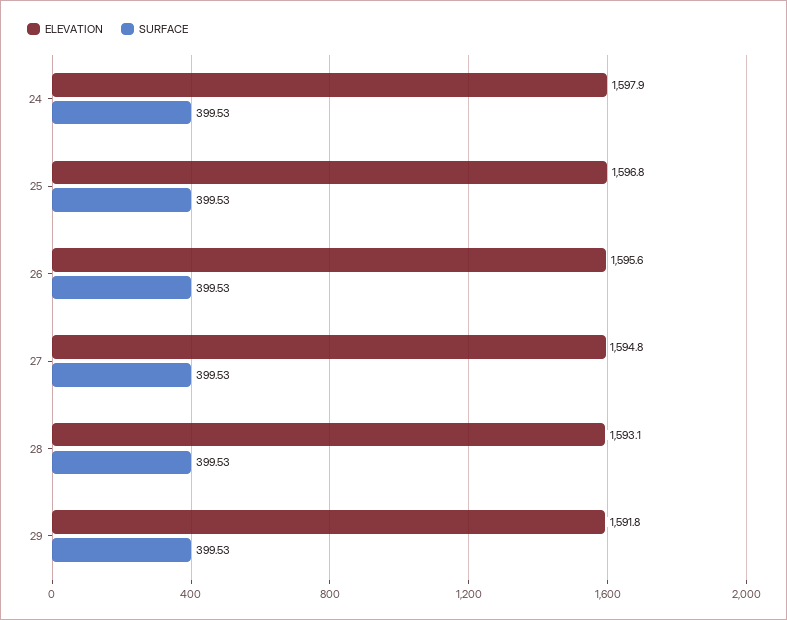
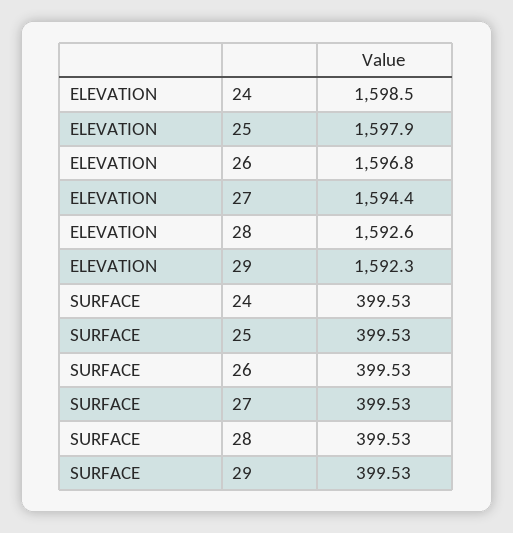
ELEVATION, 24: 1597.9 -> 1598.5
ELEVATION, 25: 1596.8 -> 1597.9
ELEVATION, 26: 1595.6 -> 1596.8
ELEVATION, 27: 1594.8 -> 1594.4
ELEVATION, 28: 1593.1 -> 1592.6
ELEVATION, 29: 1591.8 -> 1592.3

